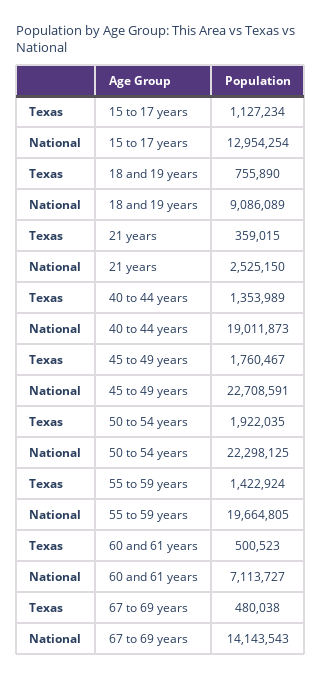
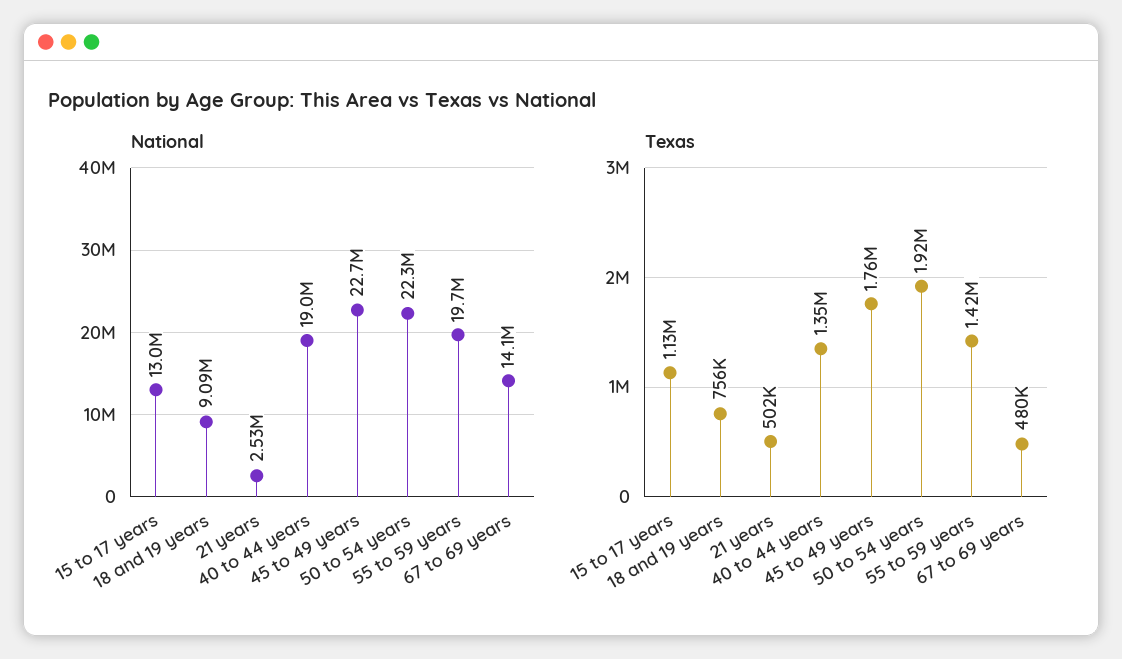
Texas, 21 years: 359015 -> 502000
Texas, 60 and 61 years: 500523 -> none
National, 60 and 61 years: 7113727 -> none

